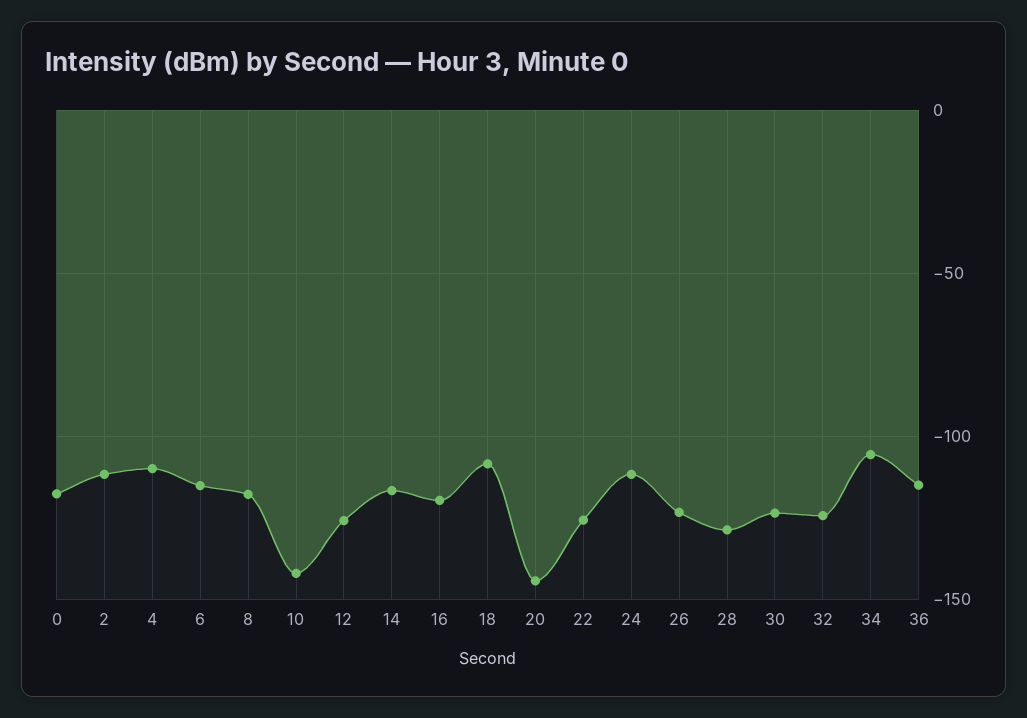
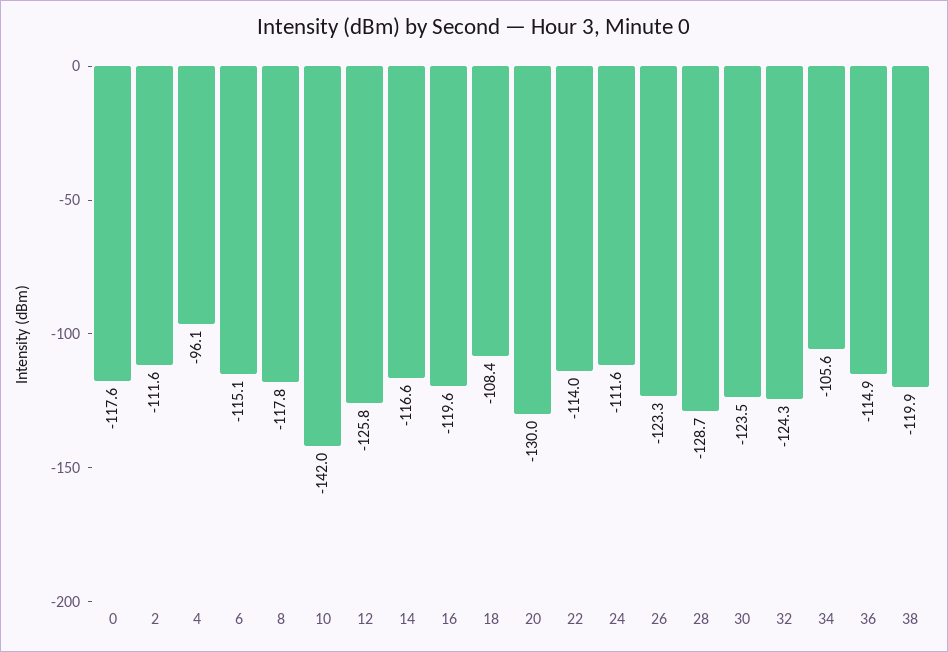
4: -110 -> -96.1
20: -145 -> -130
22: -125 -> -114
38: none -> -119.9

